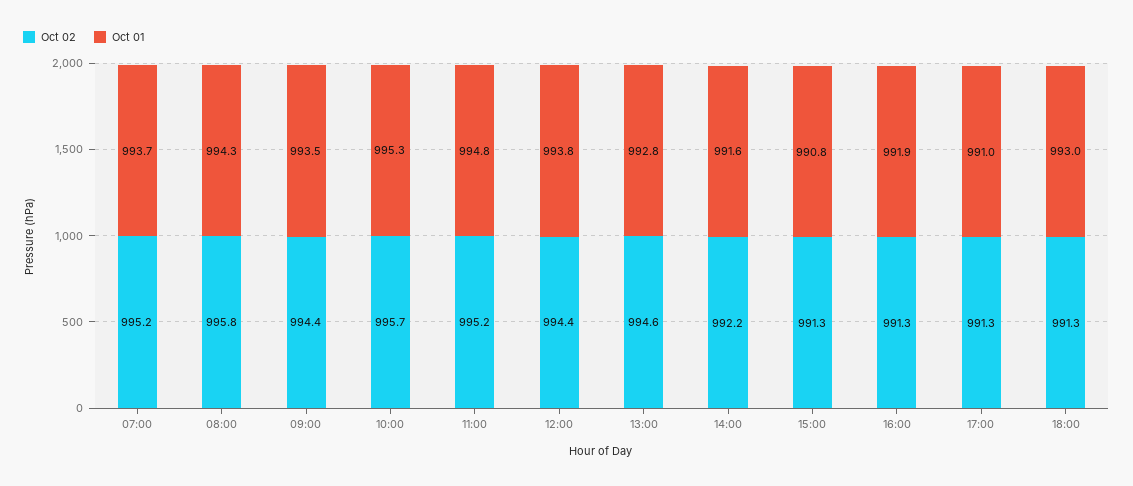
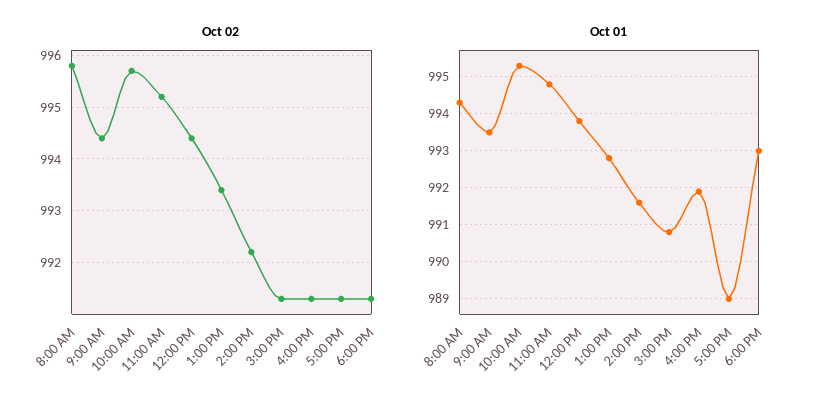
Oct 02, 07:00: 995.2 -> none
Oct 01, 07:00: 993.7 -> none
Oct 02, 13:00: 994.6 -> 993.5
Oct 01, 17:00: 991 -> 989

